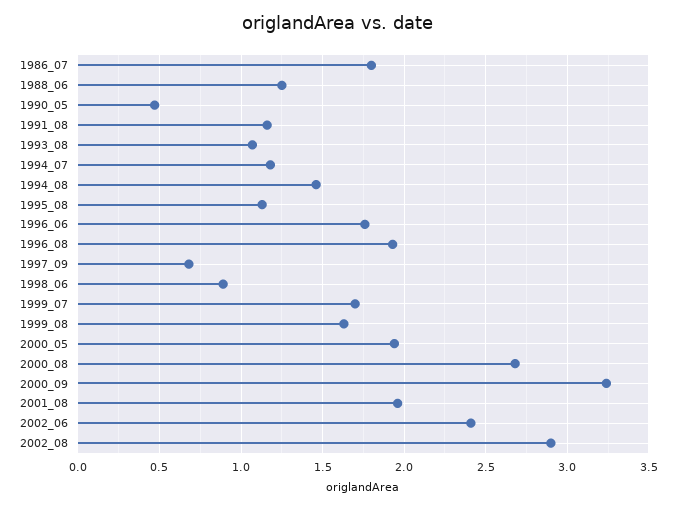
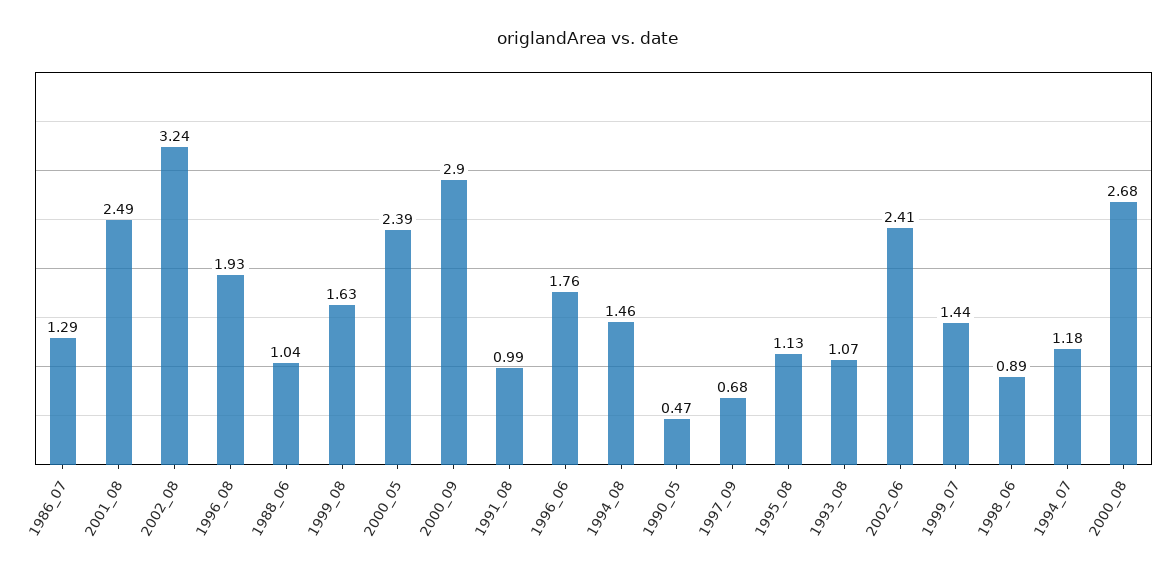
1986_07: 1.8 -> 1.29
1988_06: 1.25 -> 1.04
1991_08: 1.15 -> 0.99
1999_07: 1.7 -> 1.44
2000_05: 1.95 -> 2.39
2000_09: 3.25 -> 2.9
2001_08: 1.95 -> 2.49
2002_08: 2.9 -> 3.24

